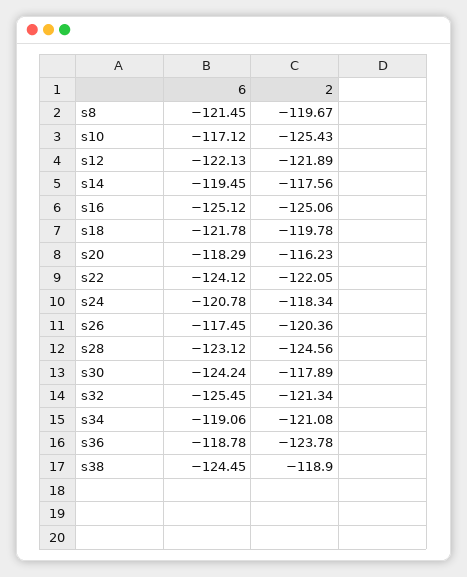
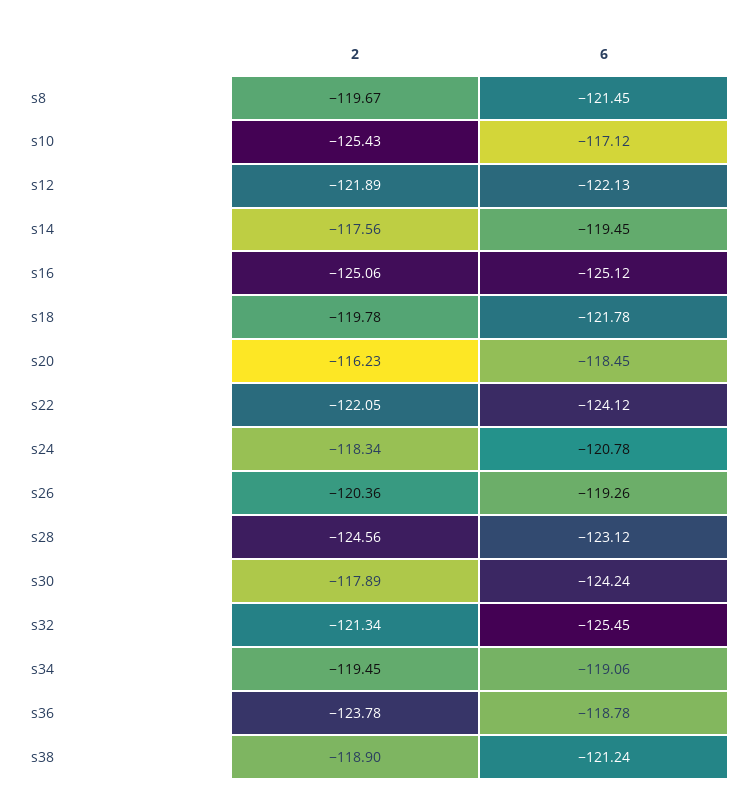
6, s20: -118.29 -> -118.45
6, s26: -117.45 -> -119.26
2, s34: -121.08 -> -119.45
6, s38: -124.45 -> -121.24

